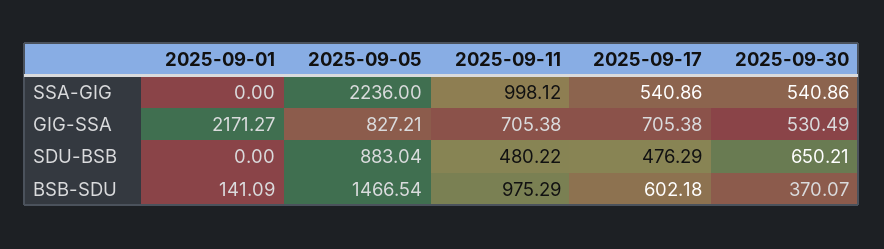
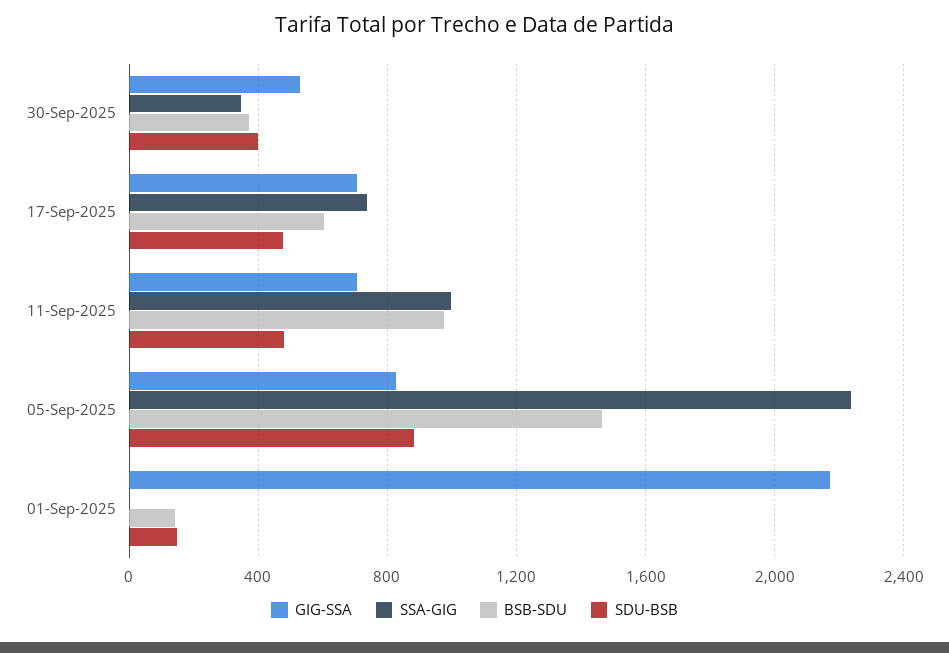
SSA-GIG, 2025-09-17: 540.86 -> 750
SSA-GIG, 2025-09-30: 540.86 -> 350
SDU-BSB, 2025-09-01: 0 -> 150
SDU-BSB, 2025-09-30: 650.21 -> 400

